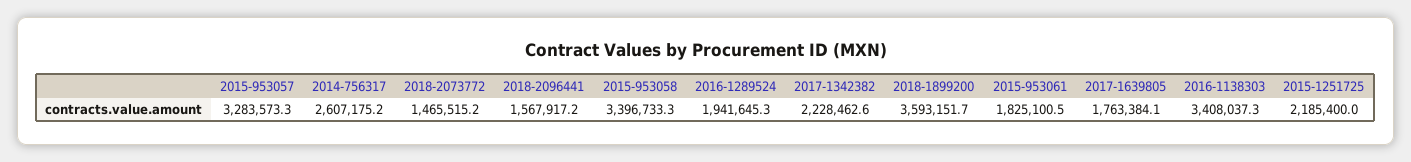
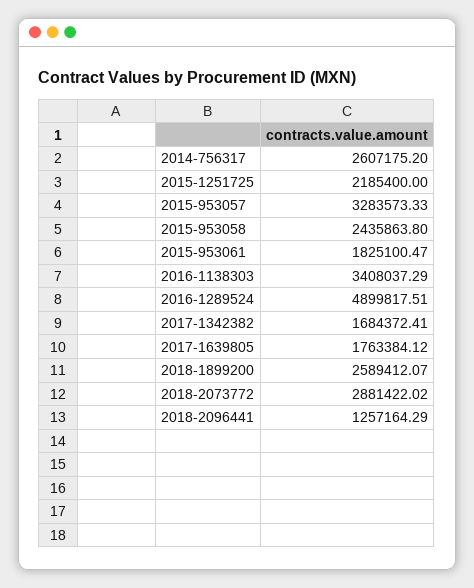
2018-2073772: 1465515.2 -> 2881422.02
2018-2096441: 1567917.2 -> 1257164.29
2015-953058: 3396733.3 -> 2435863.8
2016-1289524: 1941645.3 -> 4899817.51
2017-1342382: 2228462.6 -> 1684372.41
2018-1899200: 3593151.7 -> 2589412.07

